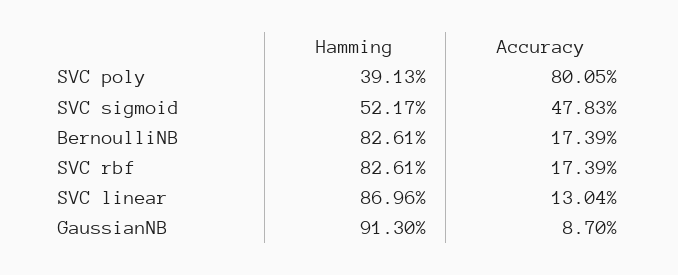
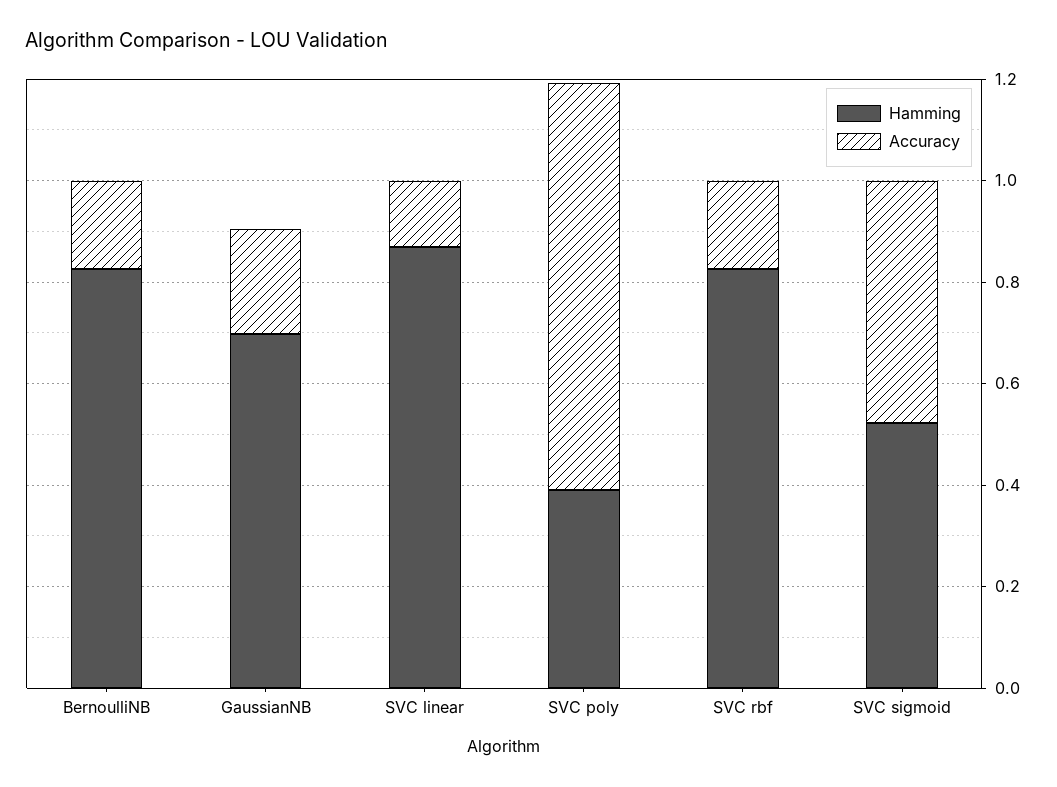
Hamming, GaussianNB: 0.913 -> 0.7
Accuracy, GaussianNB: 0.087 -> 0.2

